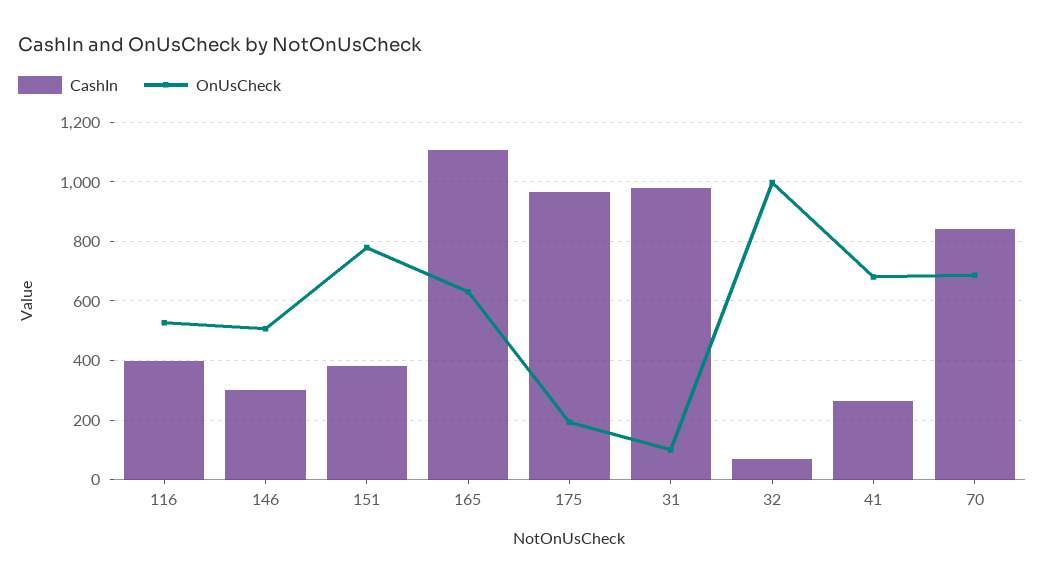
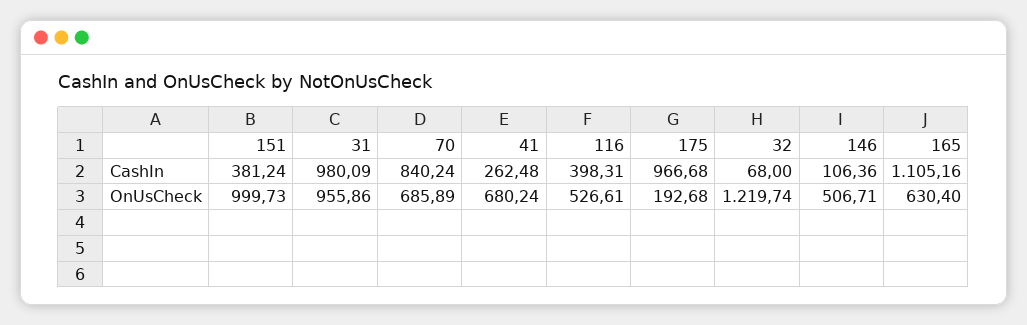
CashIn, 146: 300 -> 106.36
OnUsCheck, 151: 775 -> 999.73
OnUsCheck, 31: 100 -> 955.86
OnUsCheck, 32: 1000 -> 1219.74

